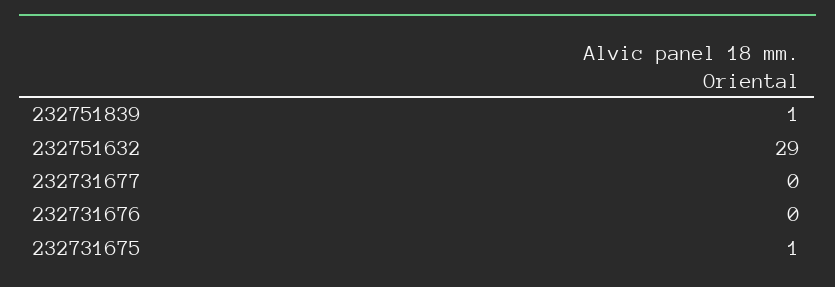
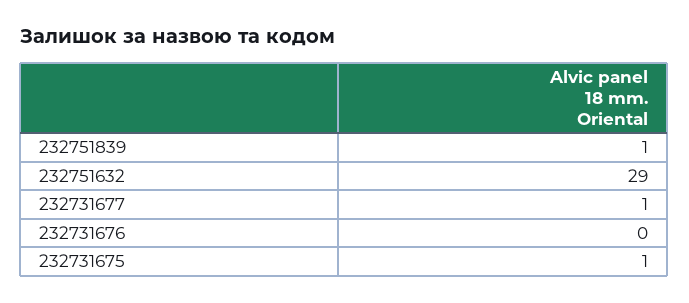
232731677: 0 -> 1

